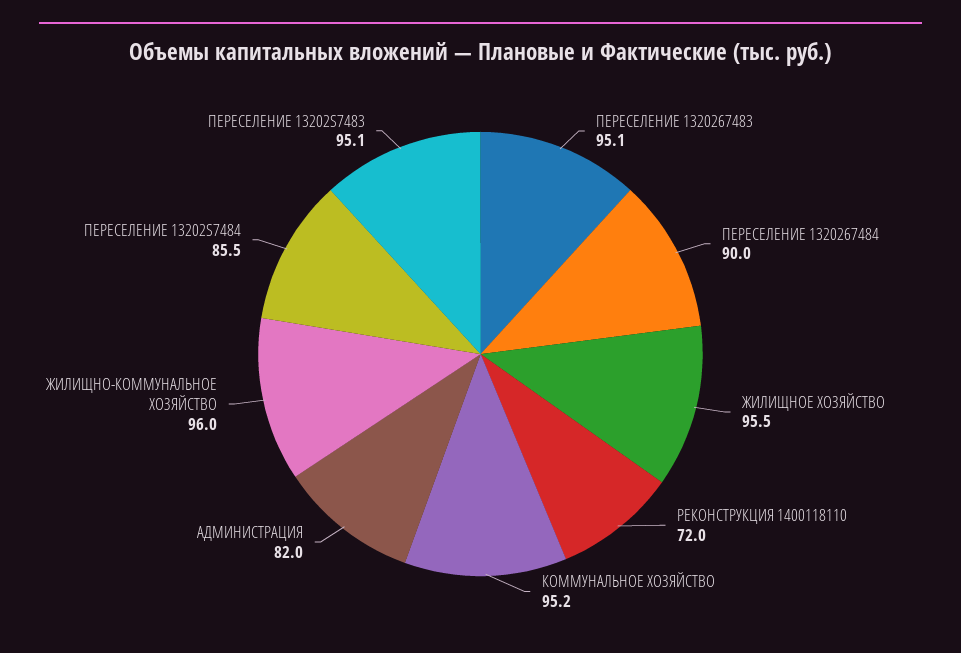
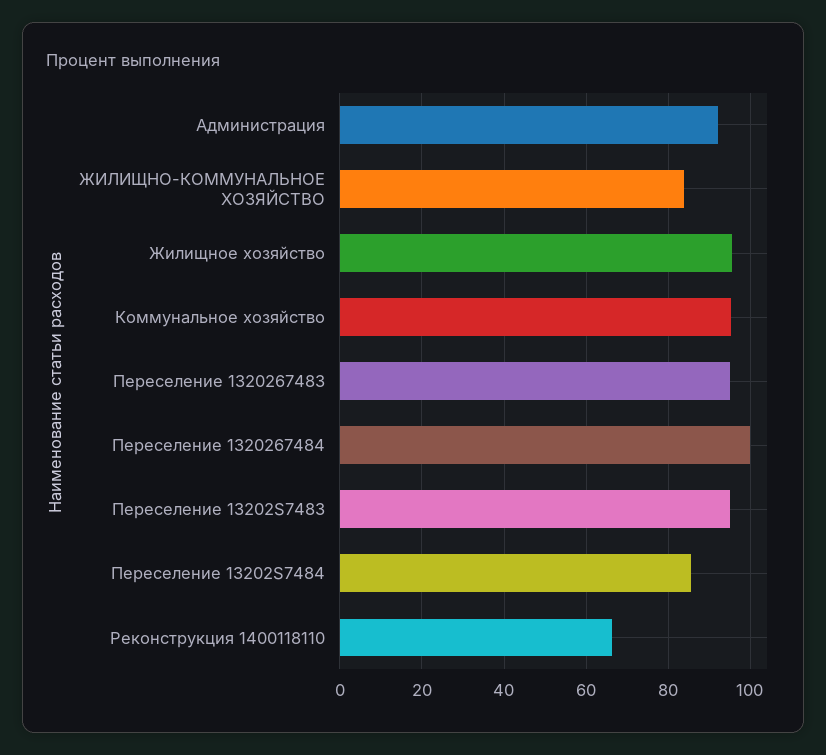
ПЕРЕСЕЛЕНИЕ 1320267484: 90 -> 100
РЕКОНСТРУКЦИЯ 1400118110: 72 -> 66
АДМИНИСТРАЦИЯ: 82 -> 92
ЖИЛИЩНО-КОММУНАЛЬНОЕ ХОЗЯЙСТВО: 96 -> 84

